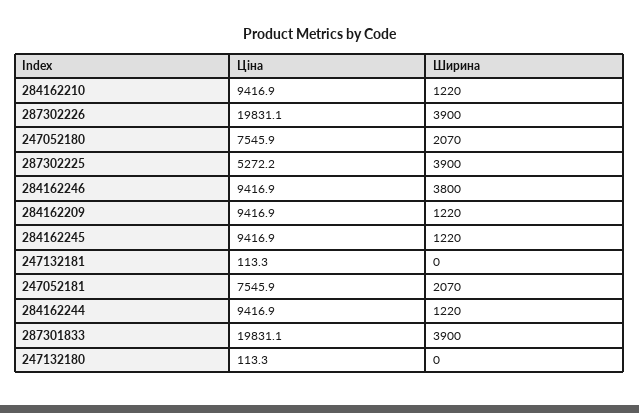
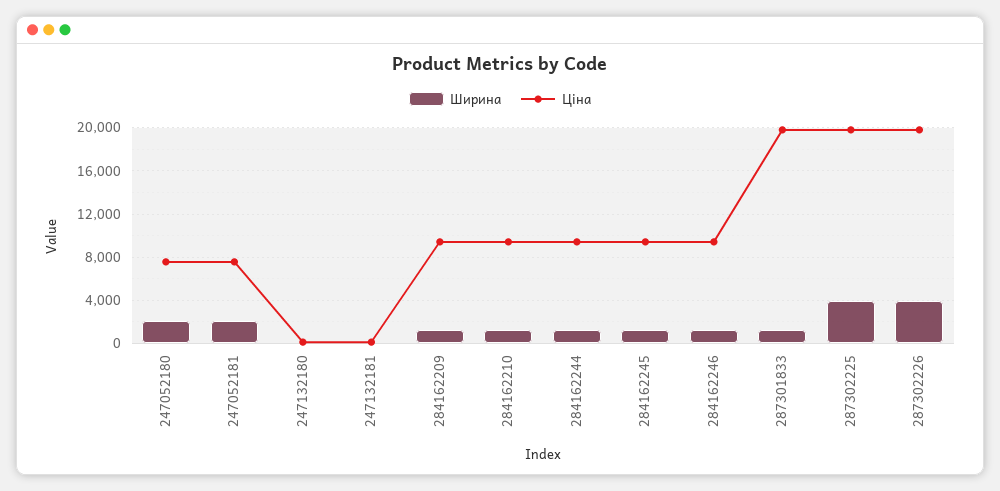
Ціна, 287302225: 5272.2 -> 20000
Ширина, 284162246: 3800 -> 1000
Ширина, 287301833: 3900 -> 1000

